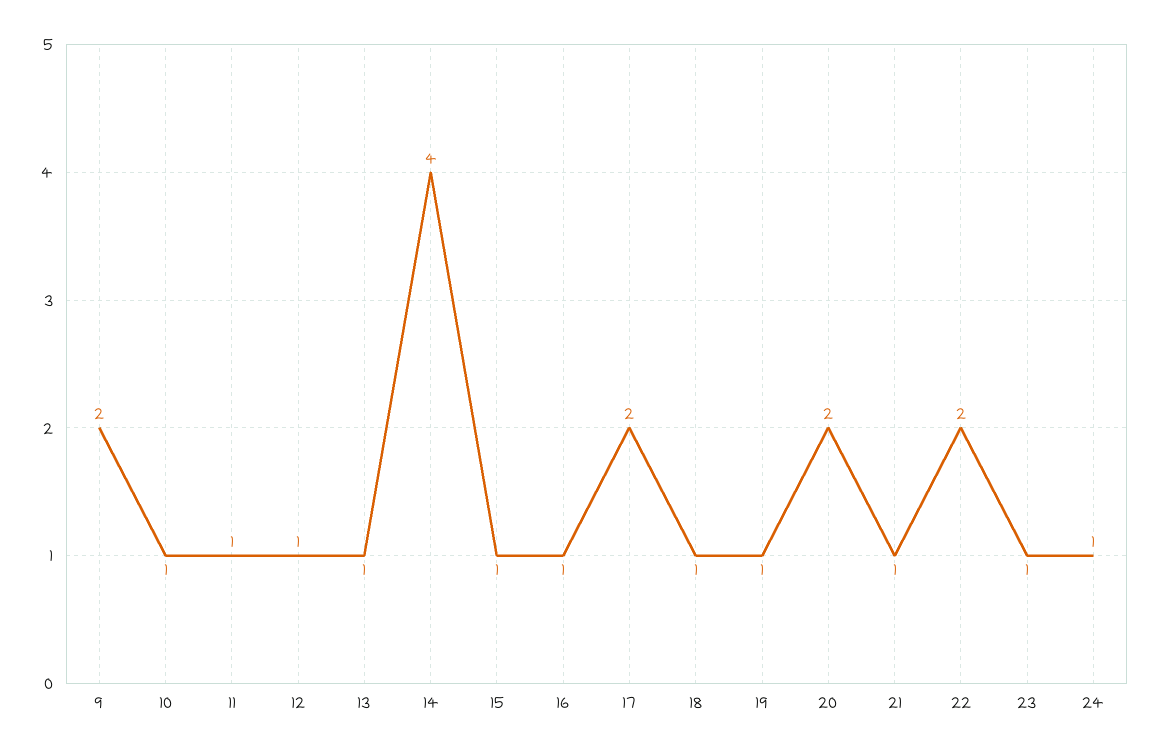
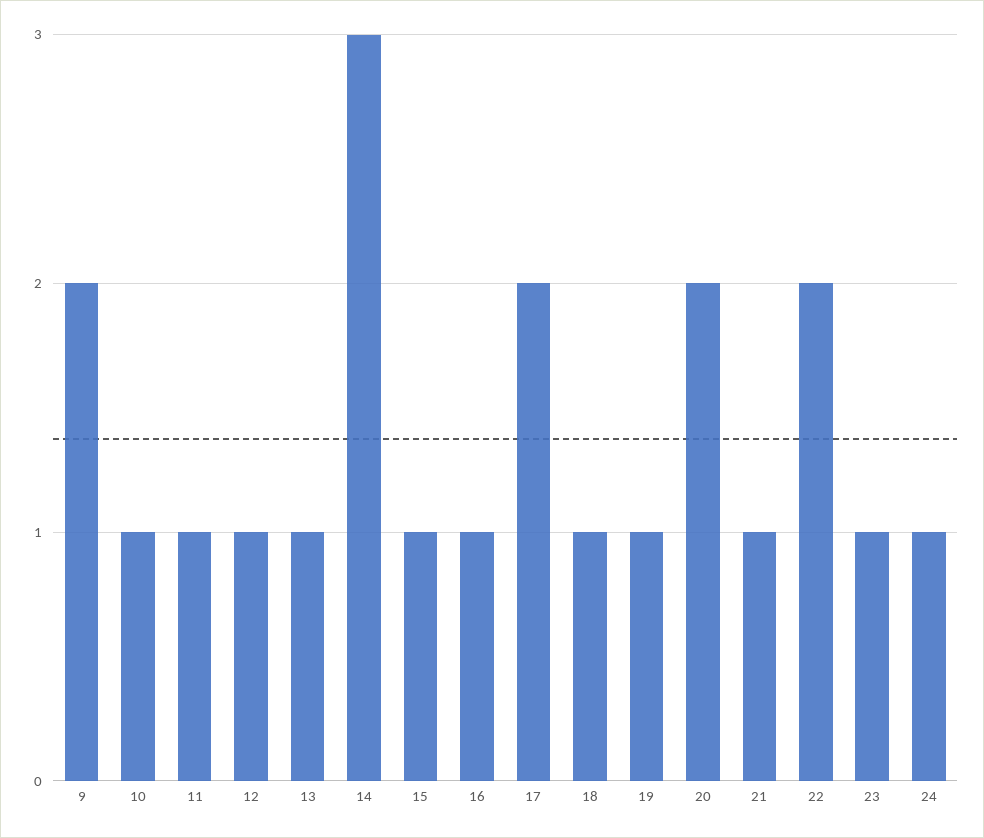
14: 4 -> 3

